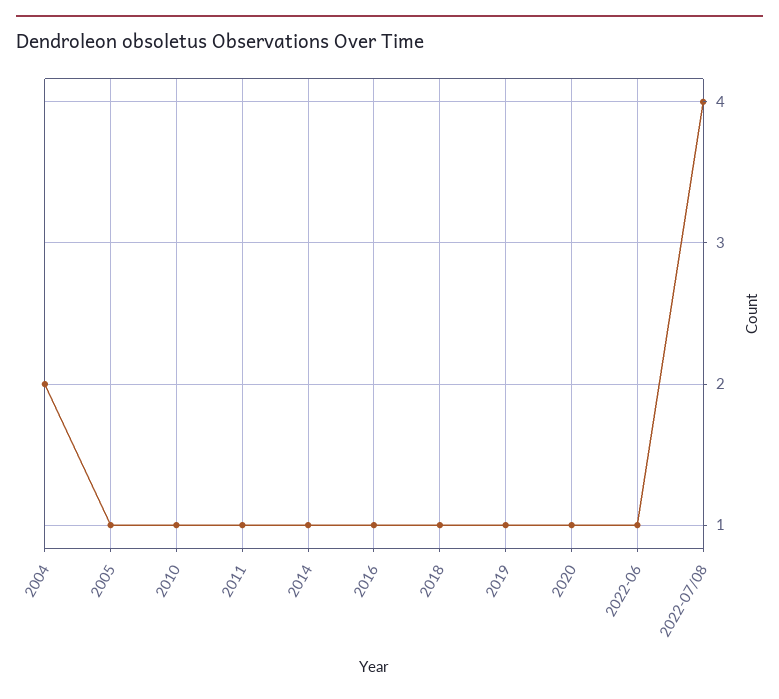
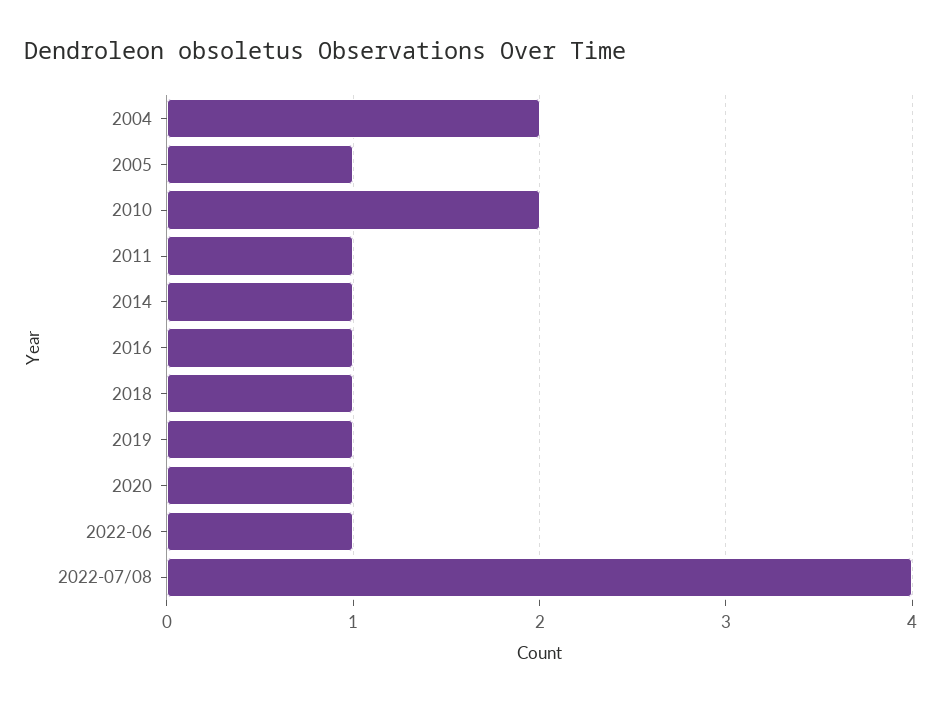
2010: 1 -> 2

